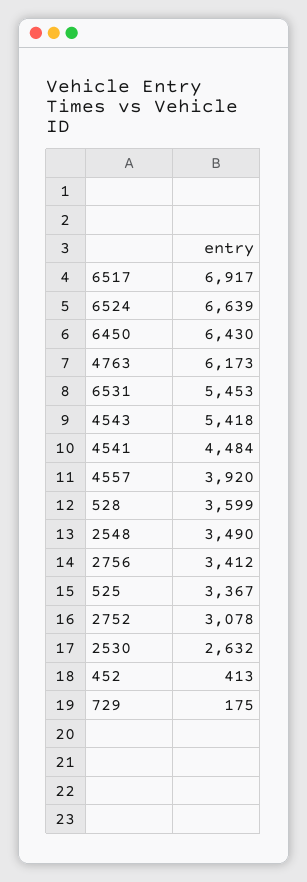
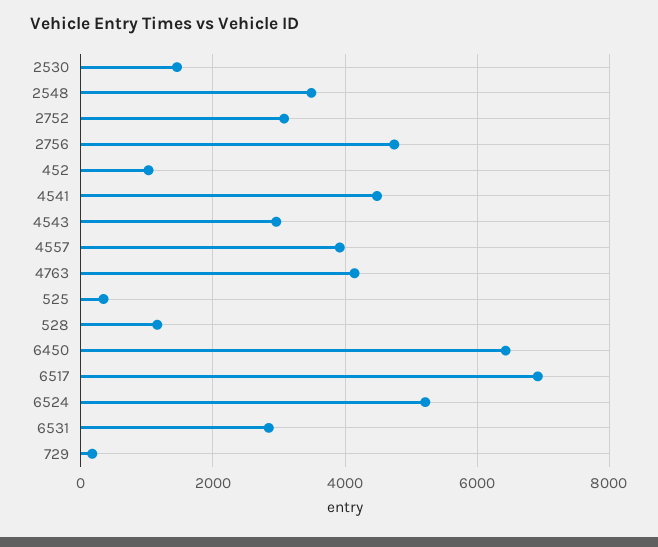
6524: 6639 -> 5200
4763: 6173 -> 4200
6531: 5453 -> 2800
4543: 5418 -> 3000
528: 3599 -> 1200
2756: 3412 -> 4800
525: 3367 -> 400
2530: 2632 -> 1400
452: 413 -> 1000

